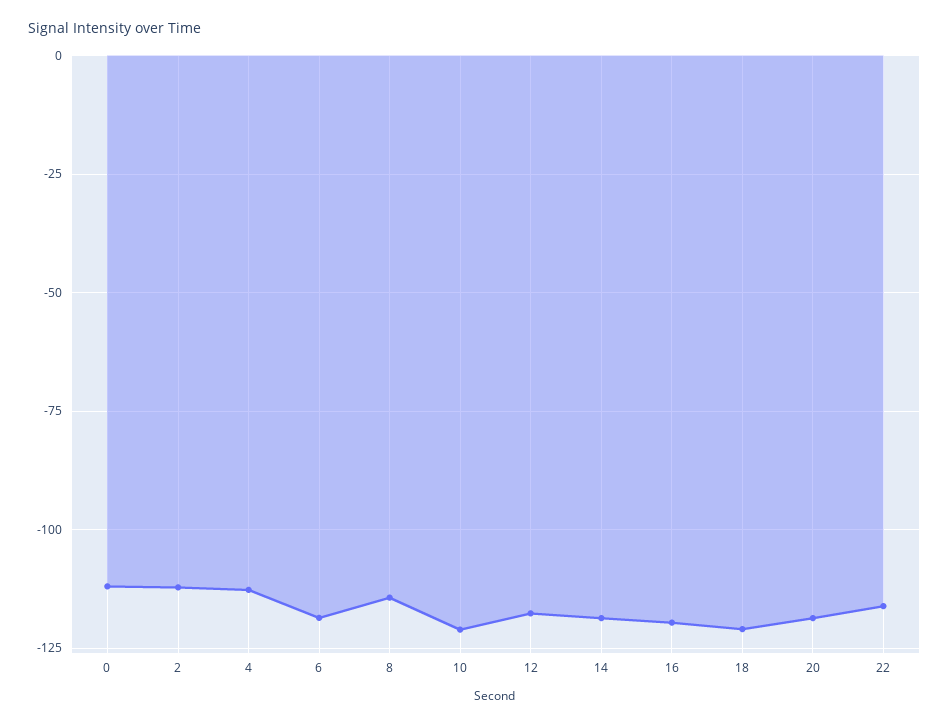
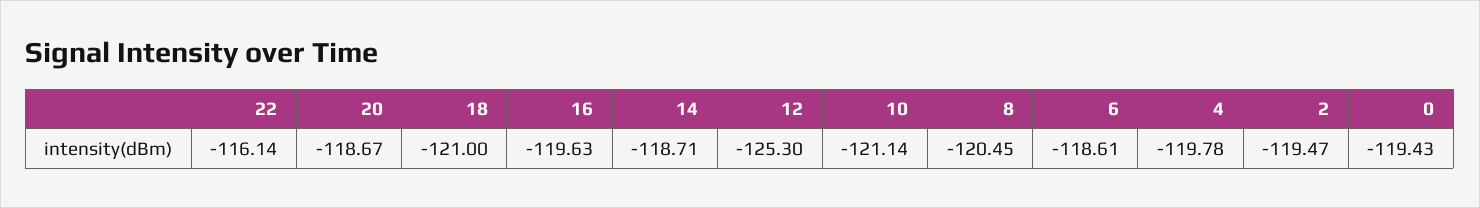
0: -112.5 -> -119.43
2: -112.5 -> -119.47
4: -112.5 -> -119.78
8: -115 -> -120.45
12: -117.5 -> -125.3

